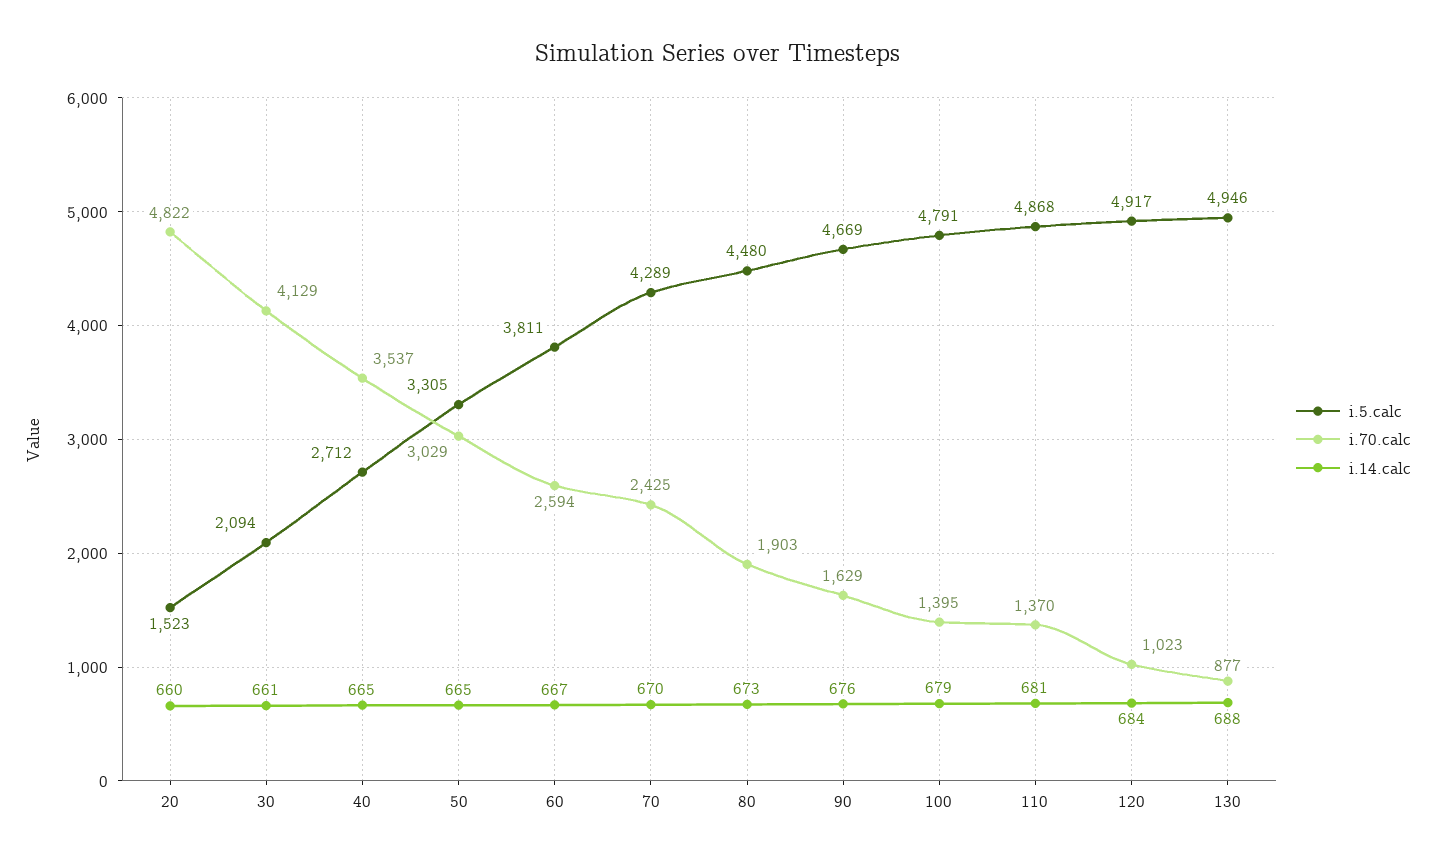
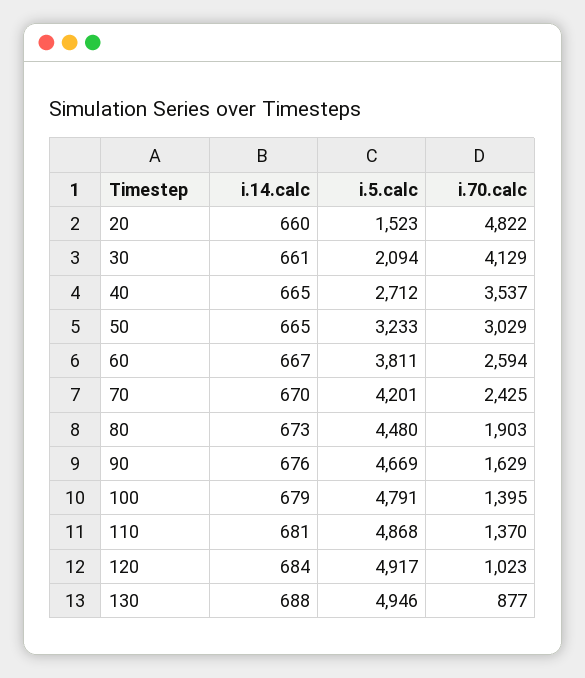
i.5.calc, 50: 3305 -> 3233
i.5.calc, 70: 4289 -> 4201

